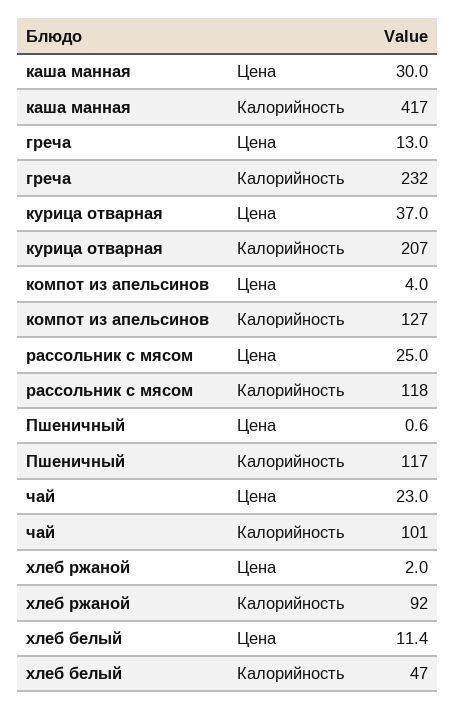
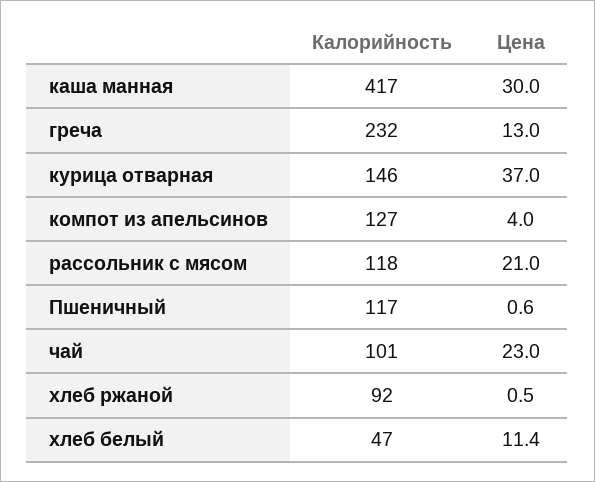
курица отварная, Калорийность: 207 -> 146
рассольник с мясом, Цена: 25 -> 21
хлеб ржаной, Цена: 2 -> 0.5

